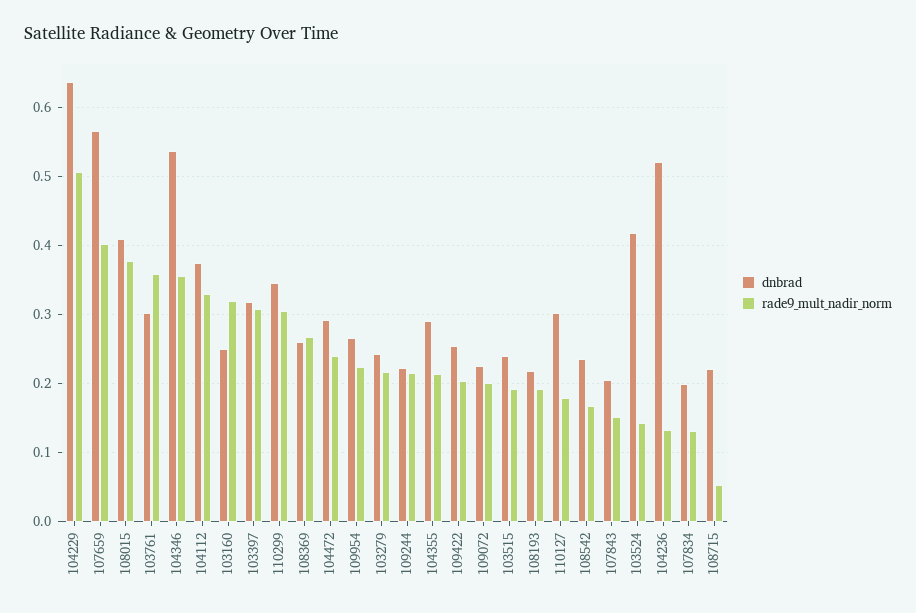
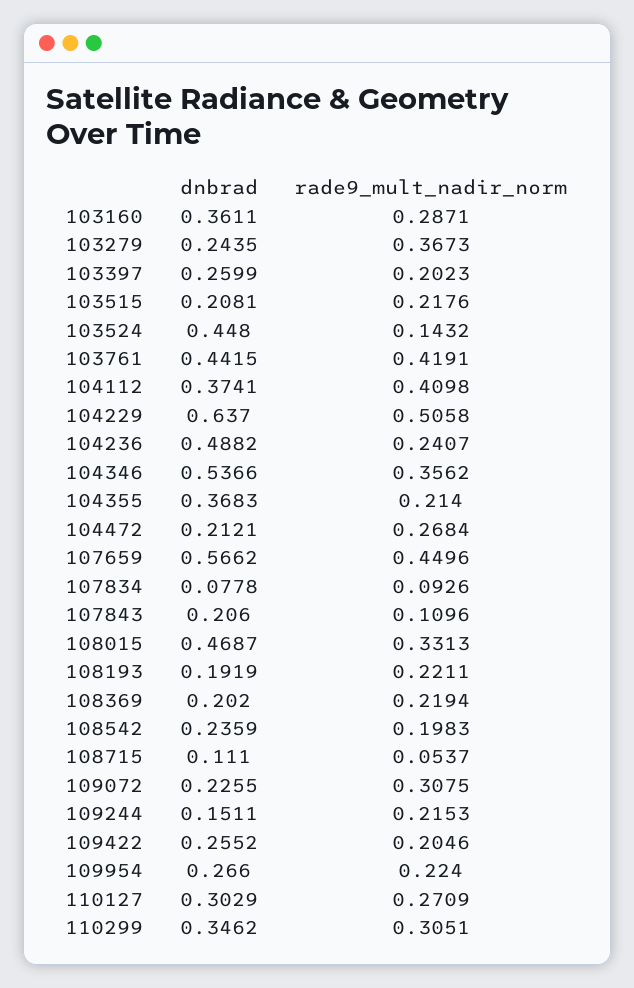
rade9_mult_nadir_norm, 107659: 0.4 -> 0.4496
dnbrad, 108015: 0.41 -> 0.4687
rade9_mult_nadir_norm, 108015: 0.38 -> 0.3313
dnbrad, 103761: 0.3 -> 0.4415
rade9_mult_nadir_norm, 103761: 0.36 -> 0.4191
rade9_mult_nadir_norm, 104112: 0.33 -> 0.4098
dnbrad, 103160: 0.25 -> 0.3611
rade9_mult_nadir_norm, 103160: 0.32 -> 0.2871
dnbrad, 103397: 0.32 -> 0.2599
rade9_mult_nadir_norm, 103397: 0.31 -> 0.2023
dnbrad, 108369: 0.26 -> 0.202
rade9_mult_nadir_norm, 108369: 0.27 -> 0.2194
dnbrad, 104472: 0.29 -> 0.2121
rade9_mult_nadir_norm, 104472: 0.24 -> 0.2684
rade9_mult_nadir_norm, 103279: 0.22 -> 0.3673
dnbrad, 109244: 0.22 -> 0.1511
dnbrad, 104355: 0.29 -> 0.3683
rade9_mult_nadir_norm, 109072: 0.2 -> 0.3075
dnbrad, 103515: 0.24 -> 0.2081
rade9_mult_nadir_norm, 103515: 0.19 -> 0.2176
dnbrad, 108193: 0.22 -> 0.1919
rade9_mult_nadir_norm, 108193: 0.19 -> 0.2211
rade9_mult_nadir_norm, 110127: 0.18 -> 0.2709
rade9_mult_nadir_norm, 108542: 0.17 -> 0.1983
rade9_mult_nadir_norm, 107843: 0.15 -> 0.1096
dnbrad, 103524: 0.42 -> 0.448
dnbrad, 104236: 0.52 -> 0.4882
rade9_mult_nadir_norm, 104236: 0.13 -> 0.2407
dnbrad, 107834: 0.2 -> 0.0778
rade9_mult_nadir_norm, 107834: 0.13 -> 0.0926
dnbrad, 108715: 0.22 -> 0.111

